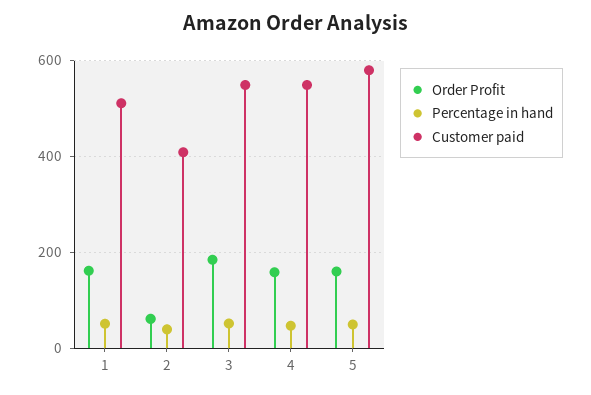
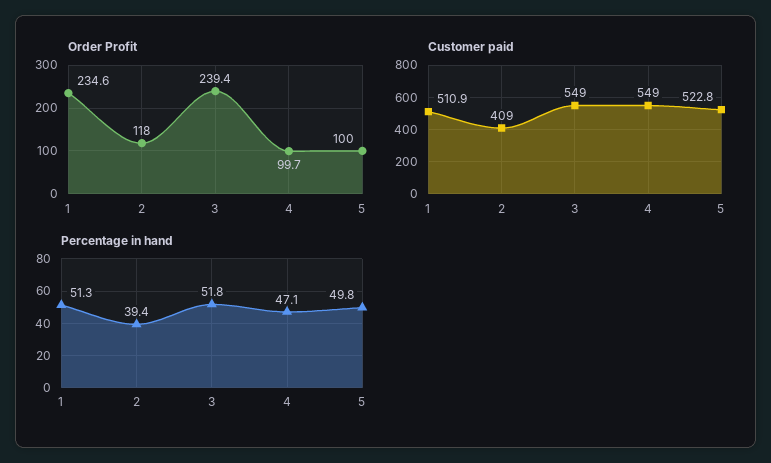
Order Profit, 1: 160 -> 234.6
Order Profit, 2: 60 -> 118
Order Profit, 3: 180 -> 239.4
Order Profit, 4: 160 -> 99.7
Order Profit, 5: 160 -> 100
Customer paid, 5: 580 -> 522.8

